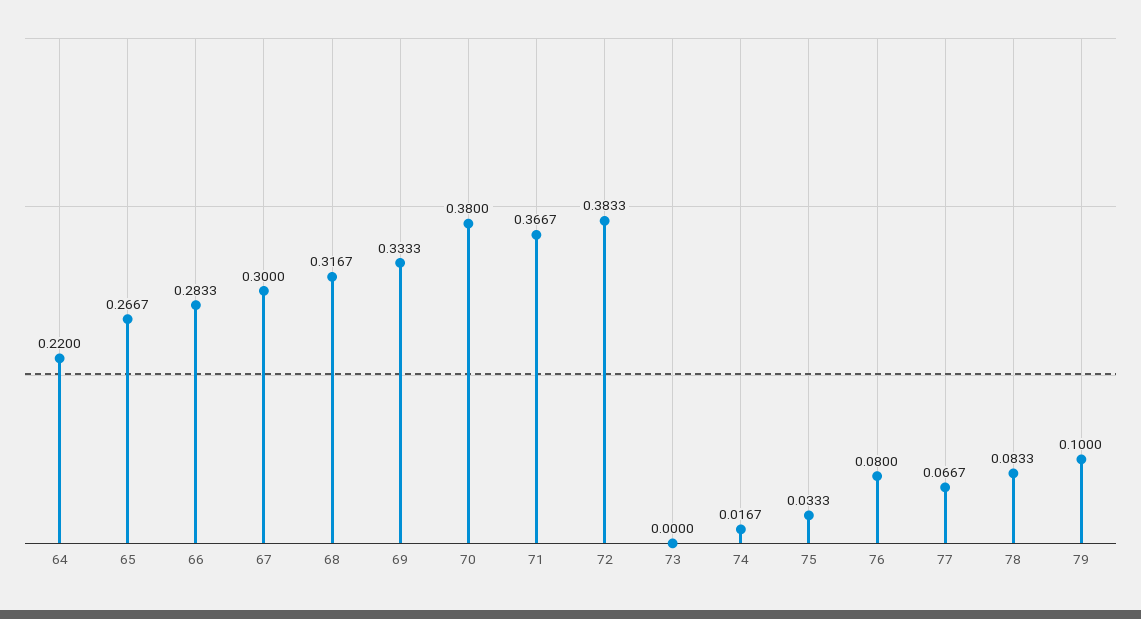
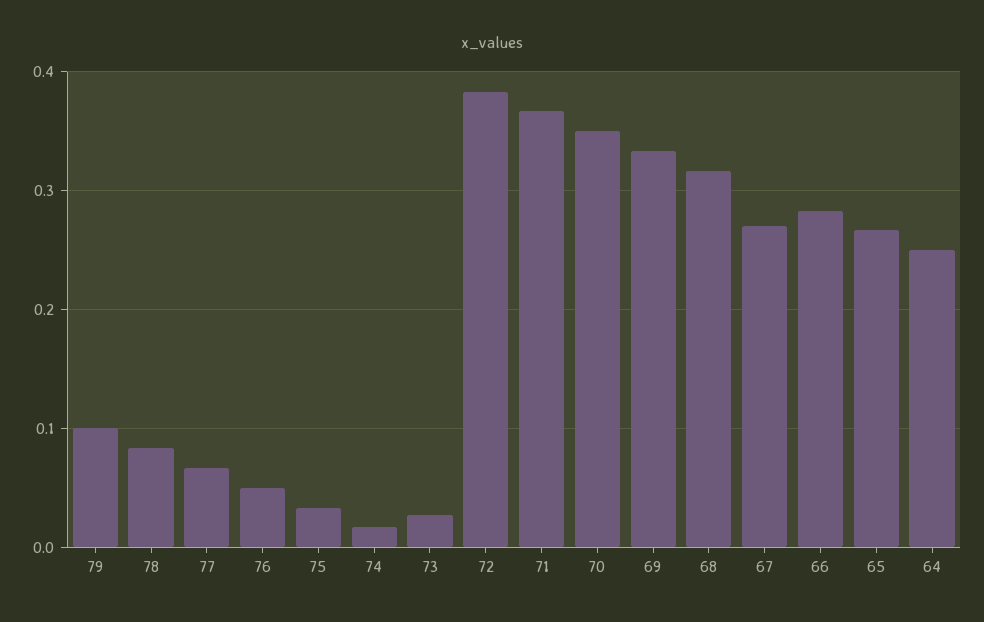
64: 0.22 -> 0.25
67: 0.3 -> 0.27
70: 0.38 -> 0.35
73: 0 -> 0.03
76: 0.08 -> 0.05

